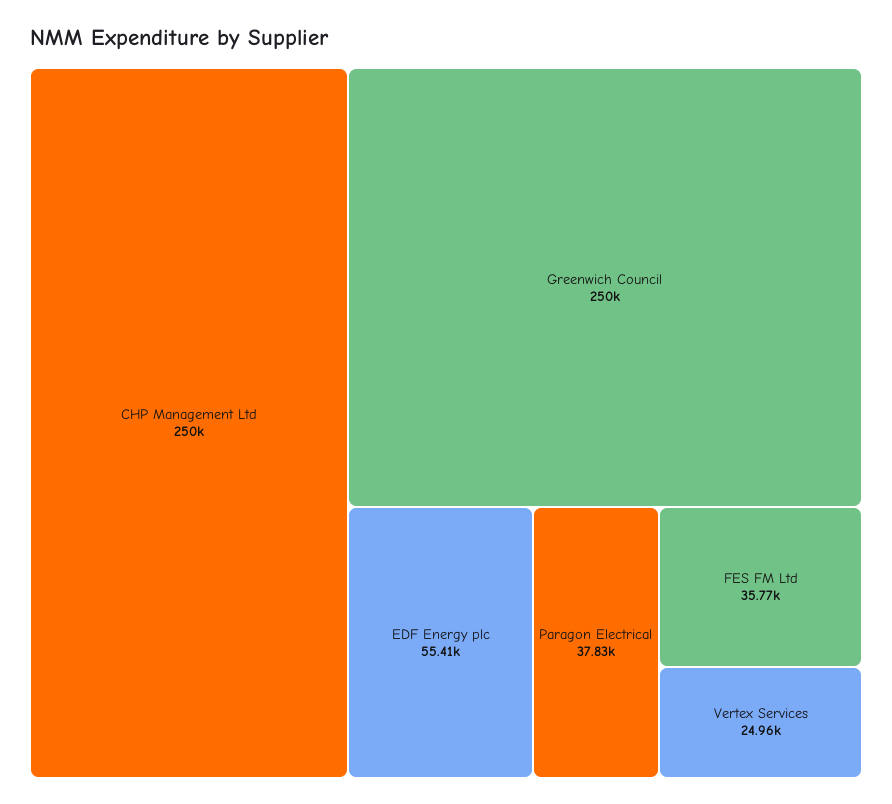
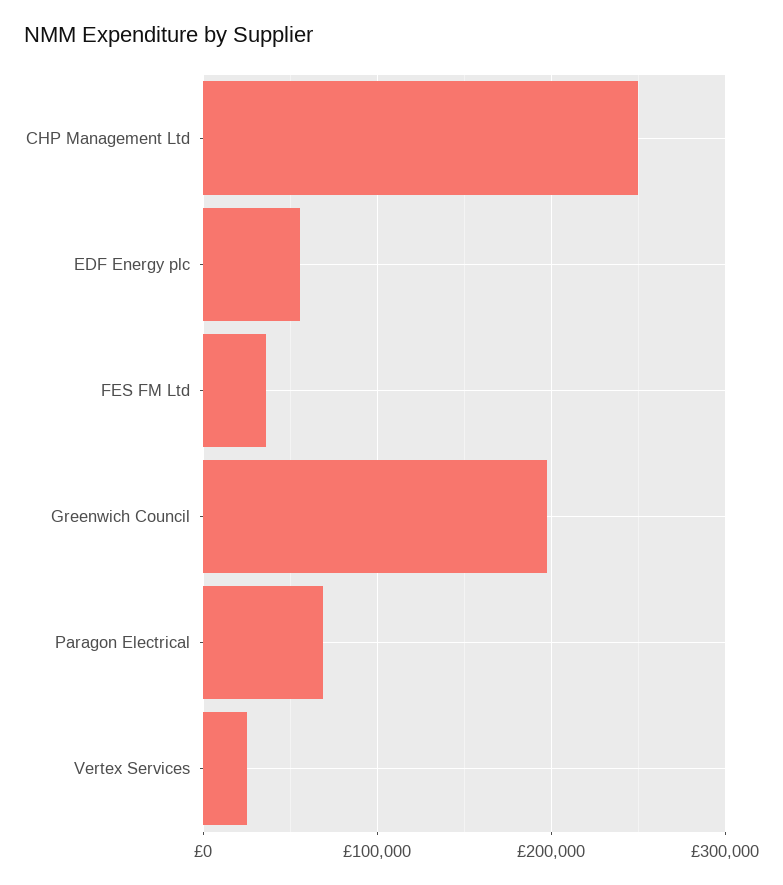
Greenwich Council: 250000 -> 200000
Paragon Electrical: 37830 -> 70000

